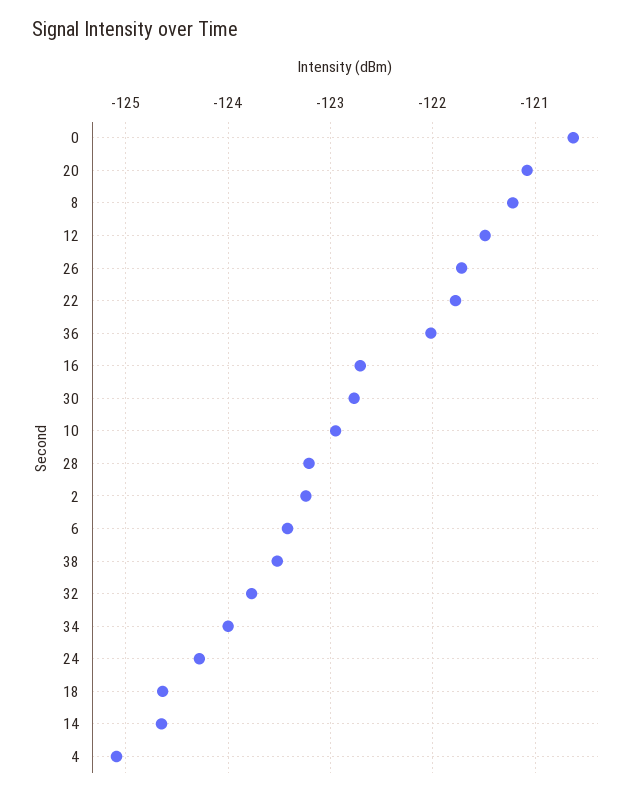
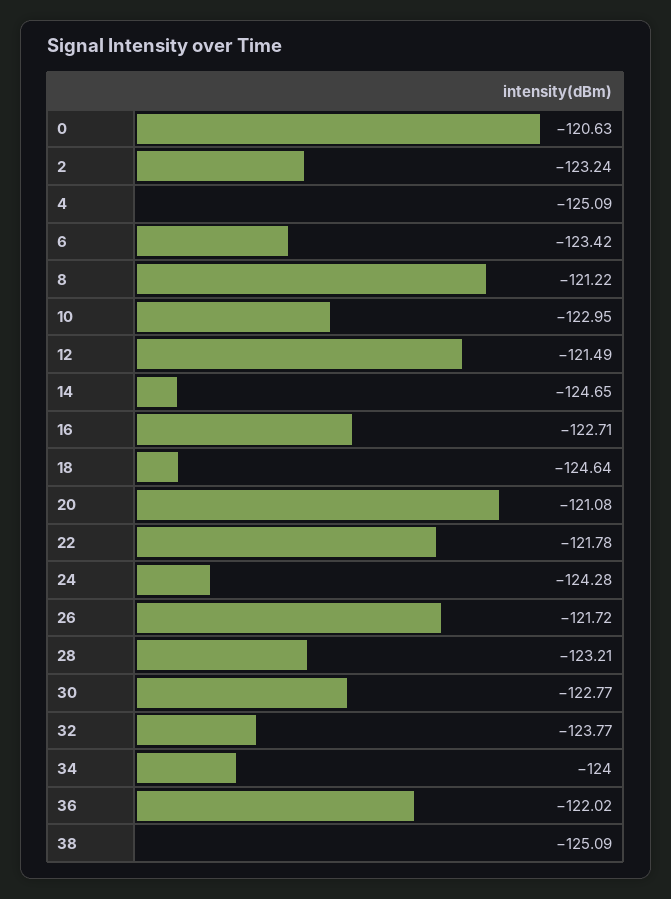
38: -123.5 -> -125.09

